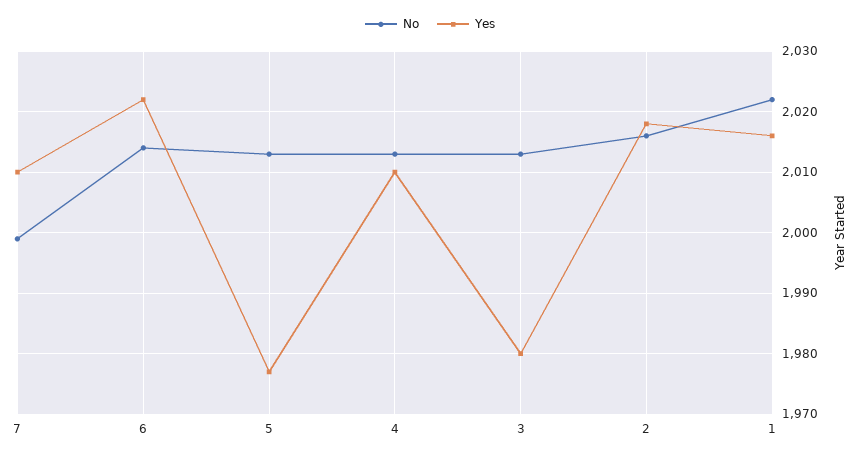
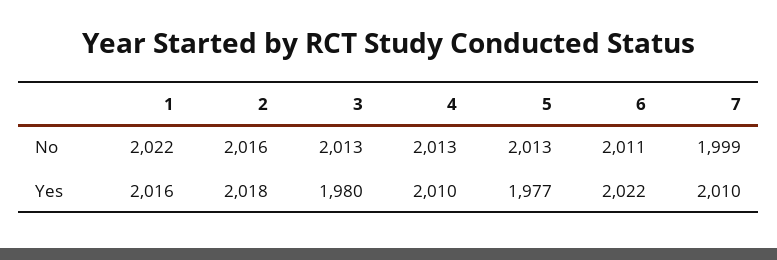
No, 6: 2014 -> 2011

